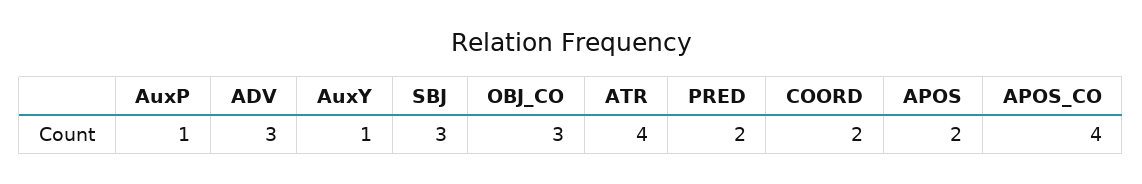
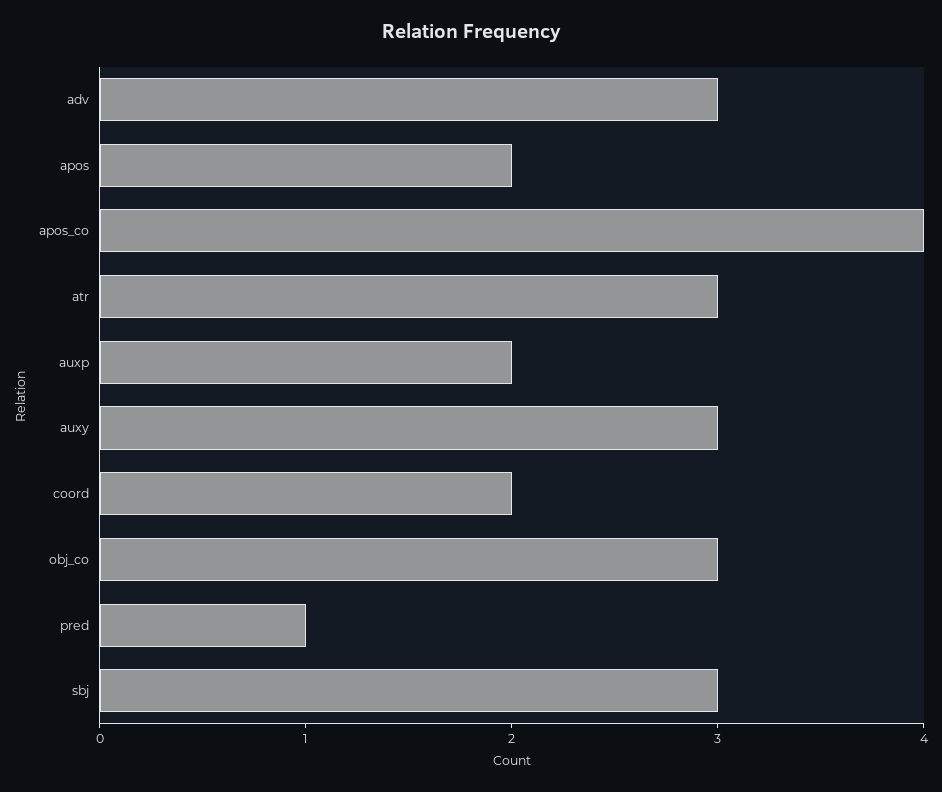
AuxP: 1 -> 2
AuxY: 1 -> 3
ATR: 4 -> 3
PRED: 2 -> 1

